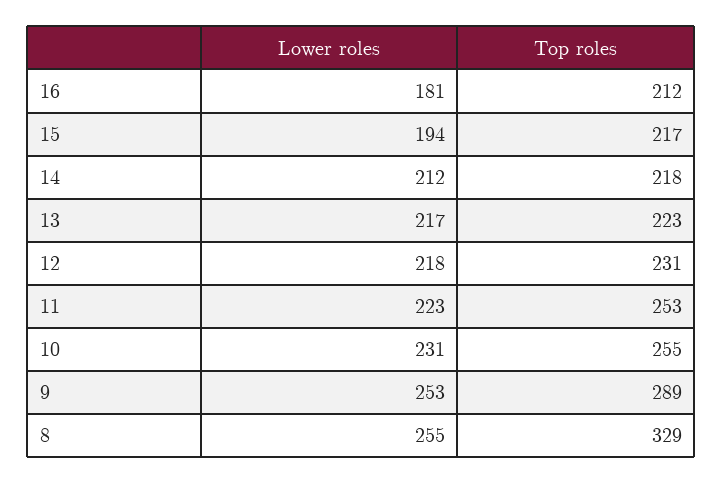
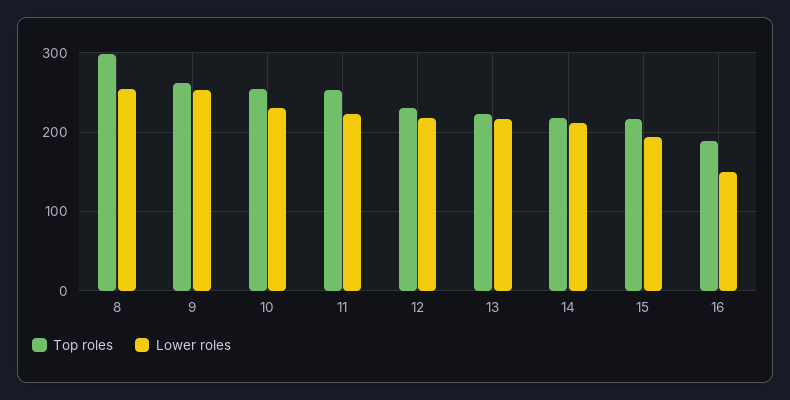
Lower roles, 16: 181 -> 150
Top roles, 16: 212 -> 190
Top roles, 9: 289 -> 260
Top roles, 8: 329 -> 300

